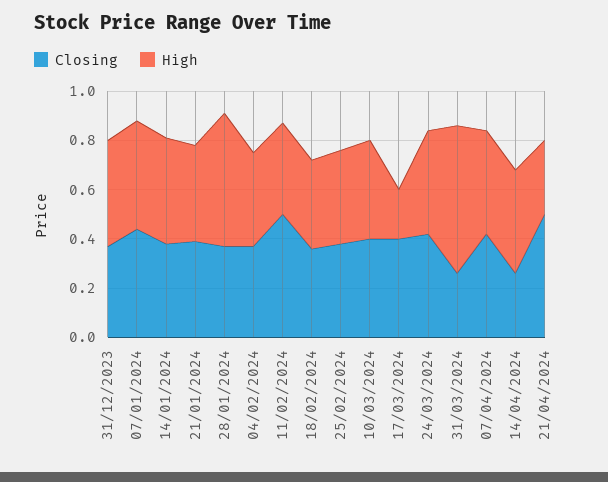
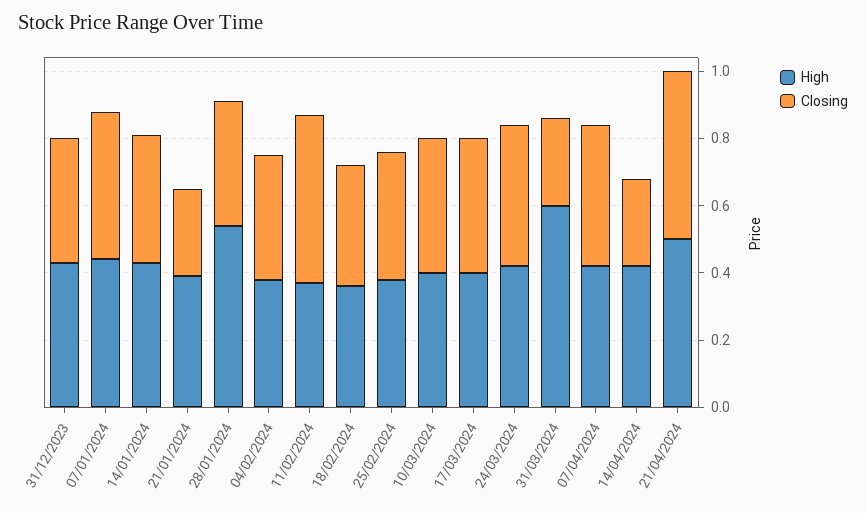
Closing, 21/01/2024: 0.4 -> 0.25
High, 17/03/2024: 0.2 -> 0.4
High, 21/04/2024: 0.3 -> 0.5

